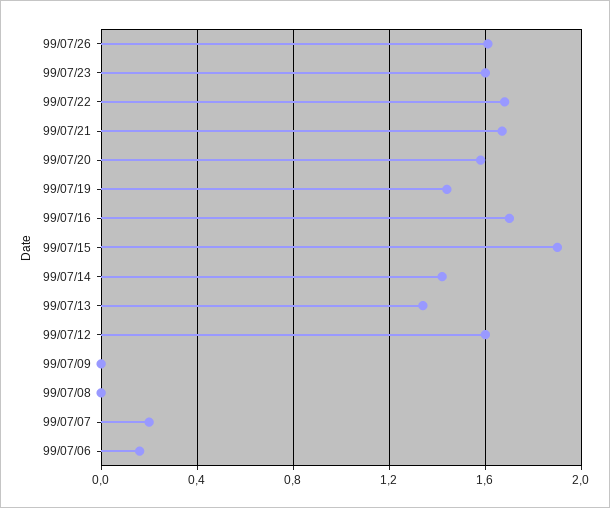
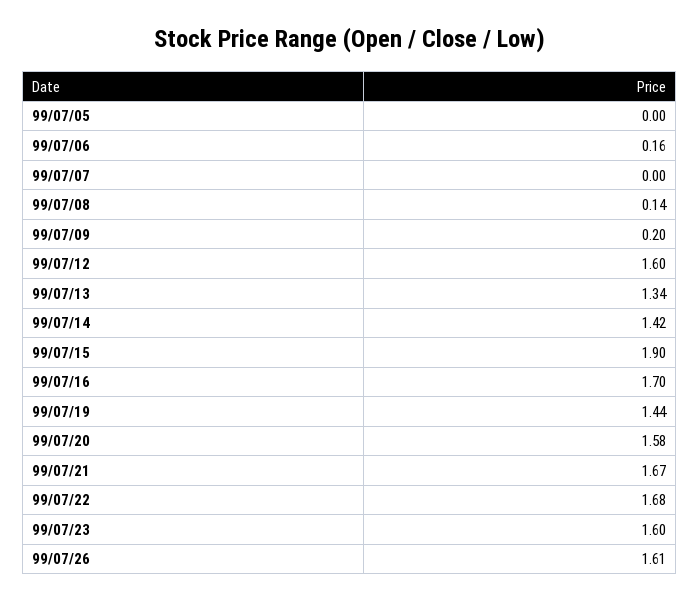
99/07/09: 0 -> 0.2
99/07/08: 0 -> 0.14
99/07/07: 0.2 -> 0
99/07/05: none -> 0

